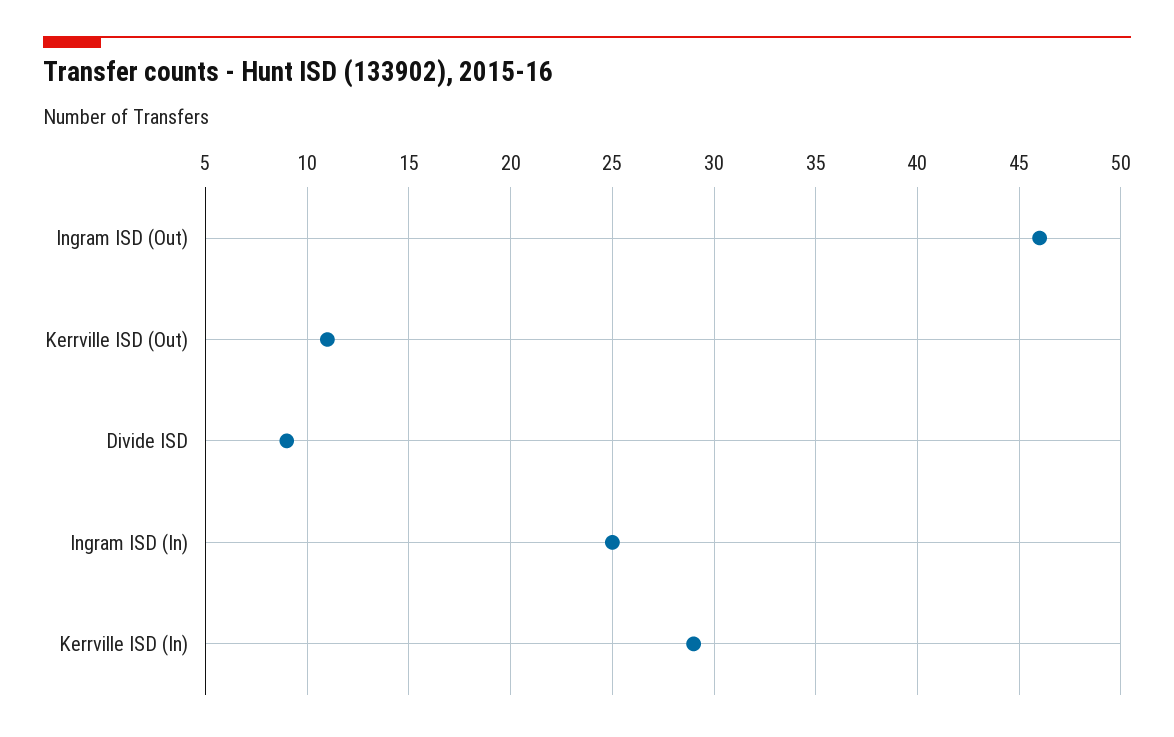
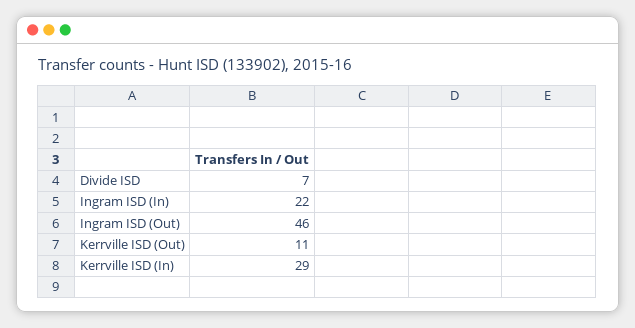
Divide ISD: 9 -> 7
Ingram ISD (In): 25 -> 22

